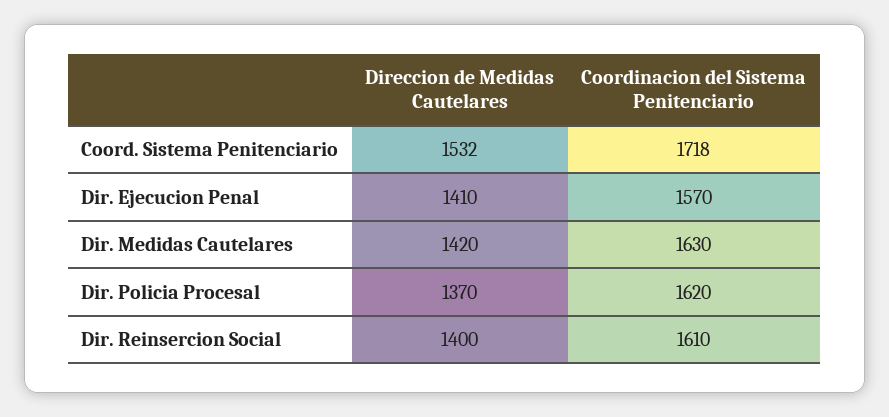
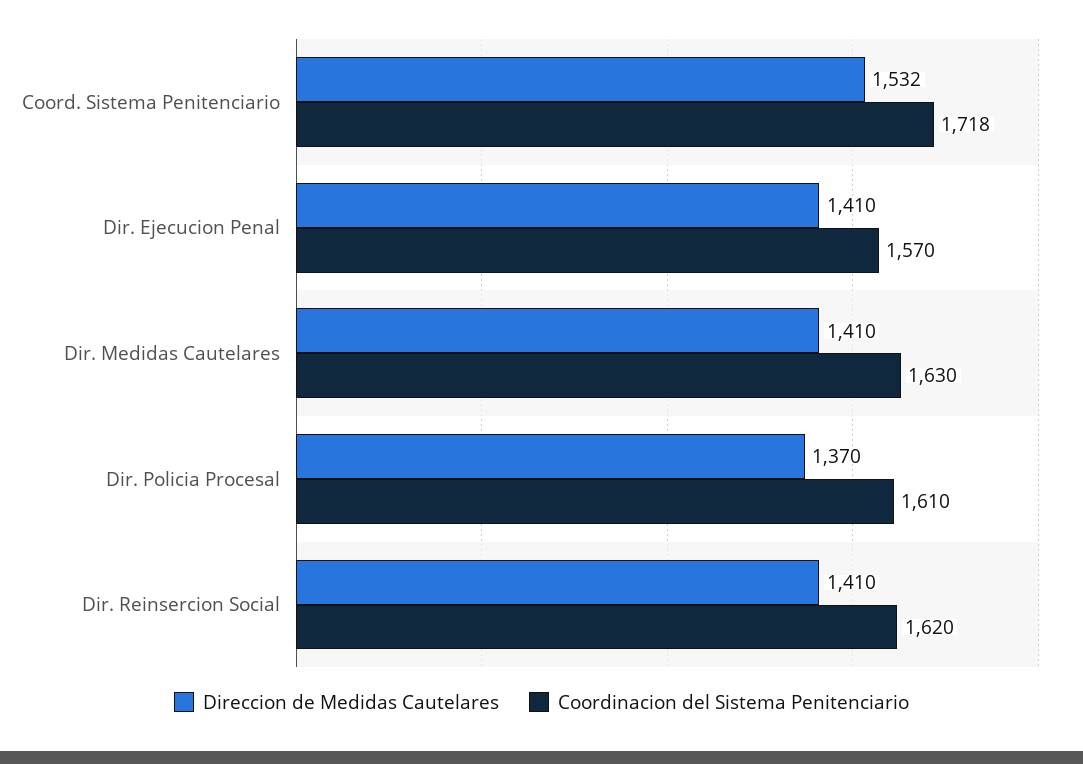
Direccion de Medidas Cautelares, Dir. Medidas Cautelares: 1420 -> 1410
Coordinacion del Sistema Penitenciario, Dir. Policia Procesal: 1620 -> 1610
Direccion de Medidas Cautelares, Dir. Reinsercion Social: 1400 -> 1410
Coordinacion del Sistema Penitenciario, Dir. Reinsercion Social: 1610 -> 1620

